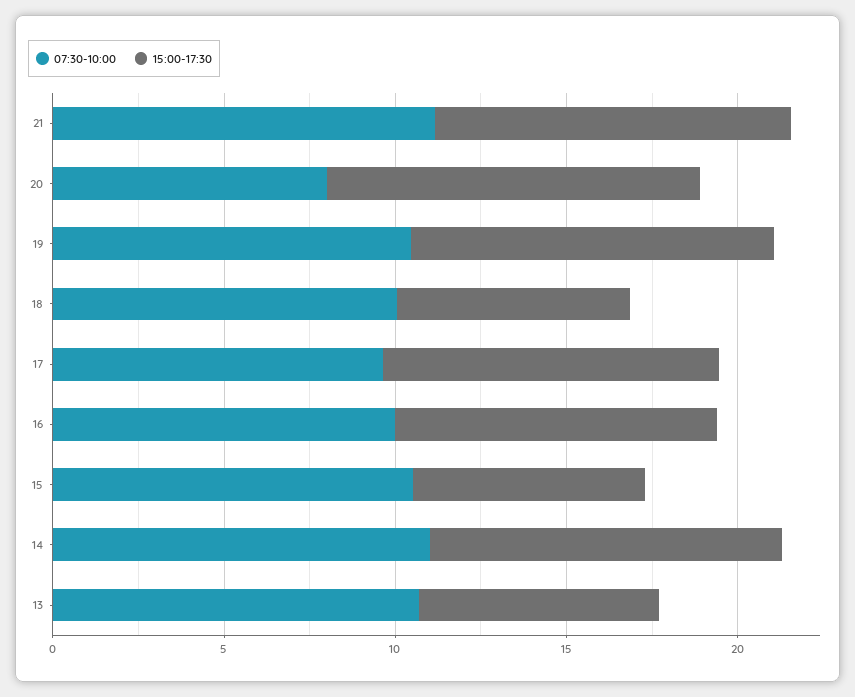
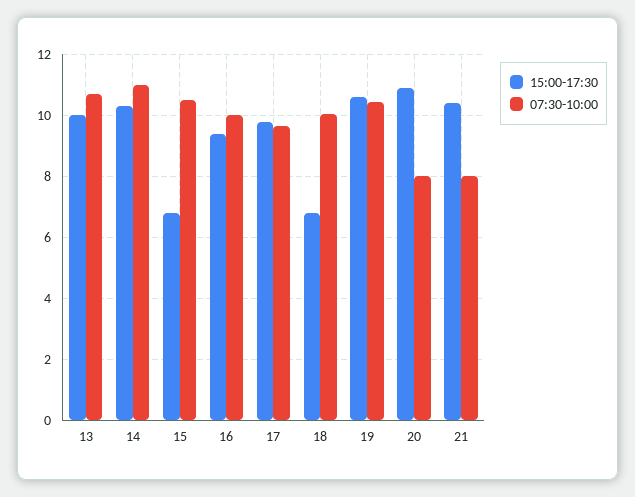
07:30-10:00, 21: 11 -> 8
15:00-17:30, 13: 7 -> 10

